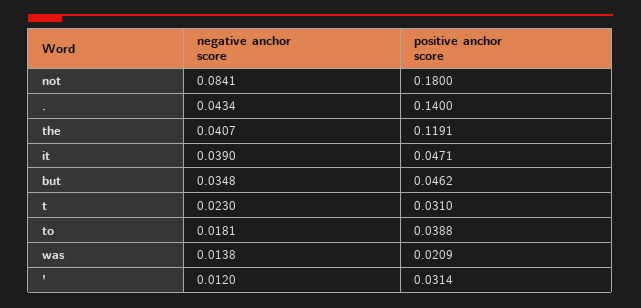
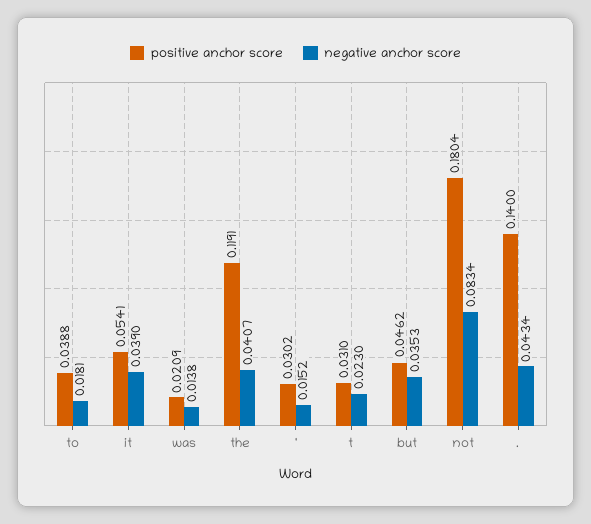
negative anchor score, not: 0.0841 -> 0.0834
positive anchor score, not: 0.18 -> 0.1804
positive anchor score, it: 0.0471 -> 0.0541
negative anchor score, but: 0.0348 -> 0.0353
negative anchor score, ': 0.012 -> 0.0152
positive anchor score, ': 0.0314 -> 0.0302

